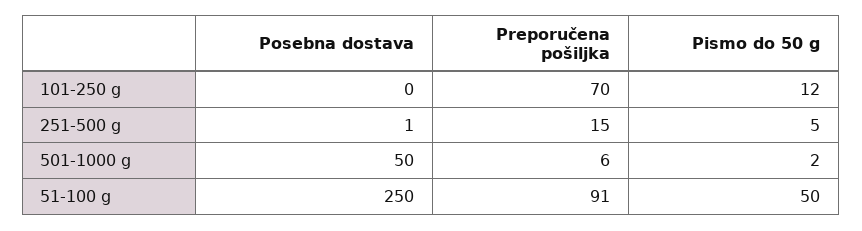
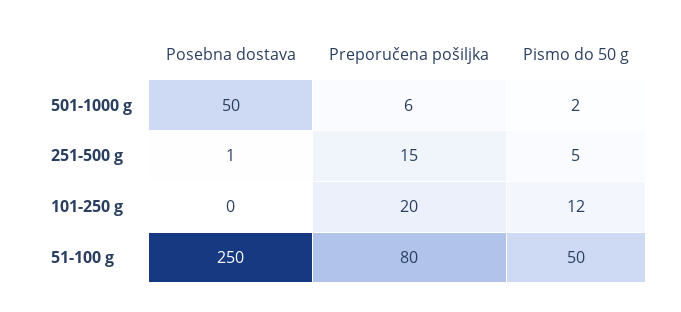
Preporučena pošiljka, 101-250 g: 70 -> 20
Preporučena pošiljka, 51-100 g: 91 -> 80

